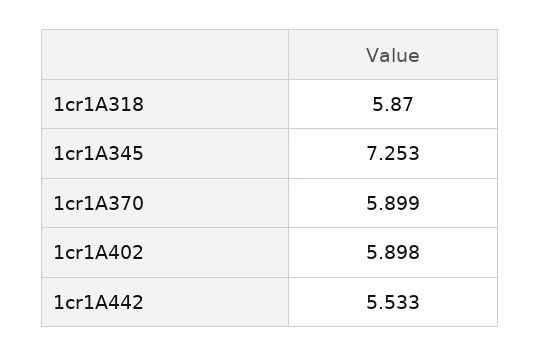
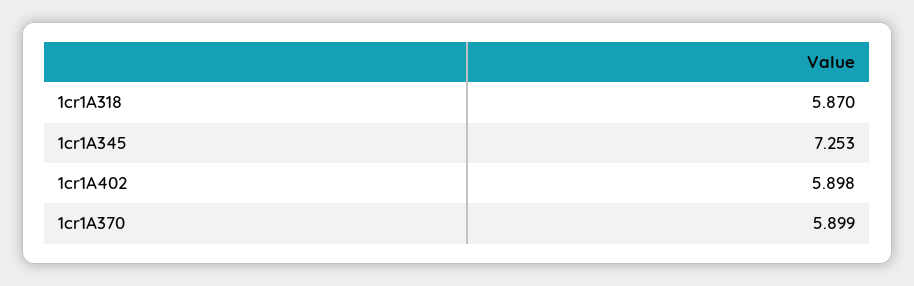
1cr1A442: 5.533 -> none

